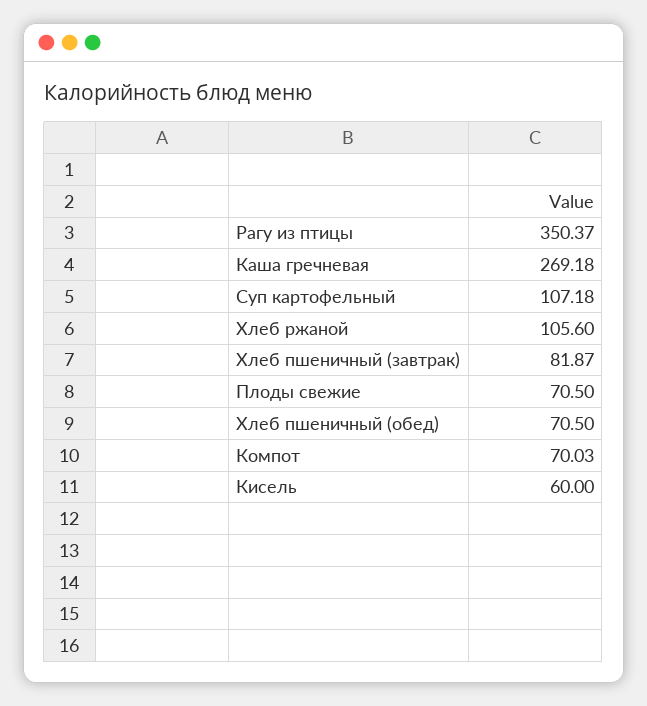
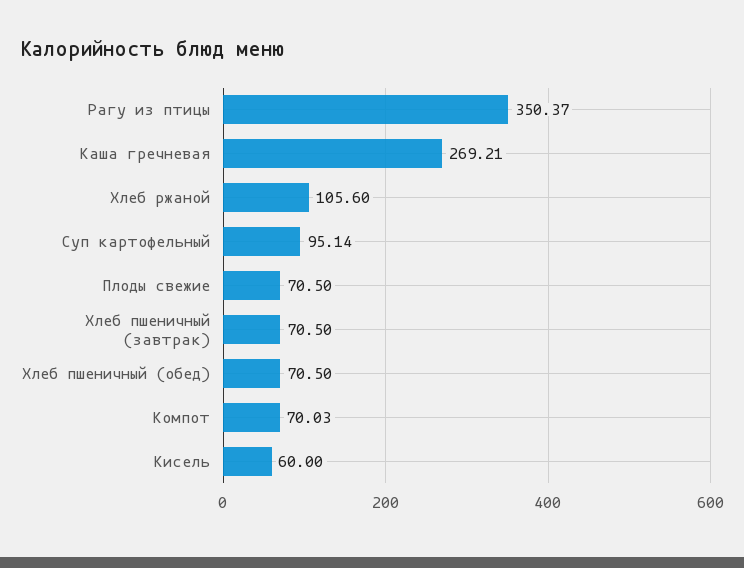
Каша гречневая: 269.18 -> 269.21
Суп картофельный: 107.18 -> 95.14
Хлеб пшеничный (завтрак): 81.87 -> 70.5

